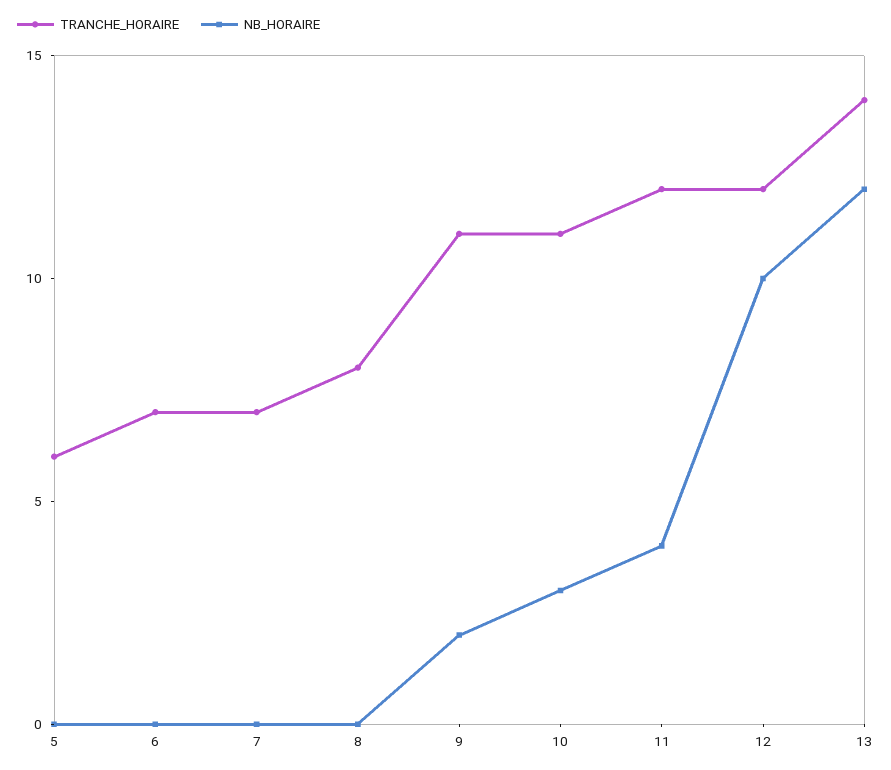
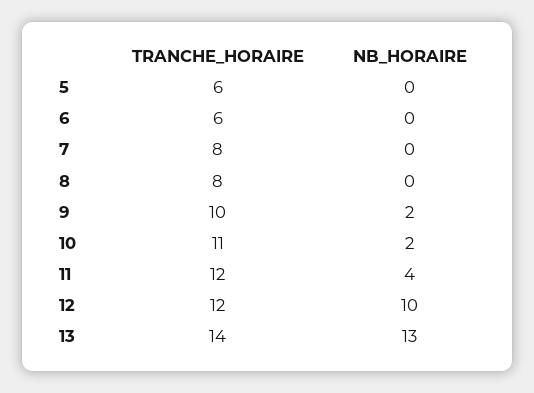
TRANCHE_HORAIRE, 6: 7 -> 6
TRANCHE_HORAIRE, 7: 7 -> 8
TRANCHE_HORAIRE, 9: 11 -> 10
NB_HORAIRE, 10: 3 -> 2
NB_HORAIRE, 13: 12 -> 13

